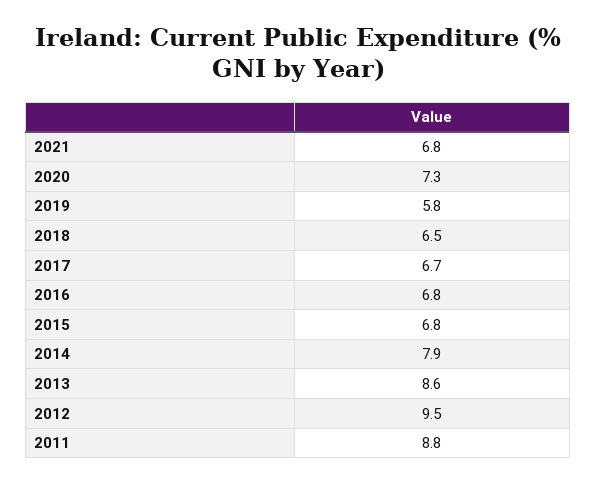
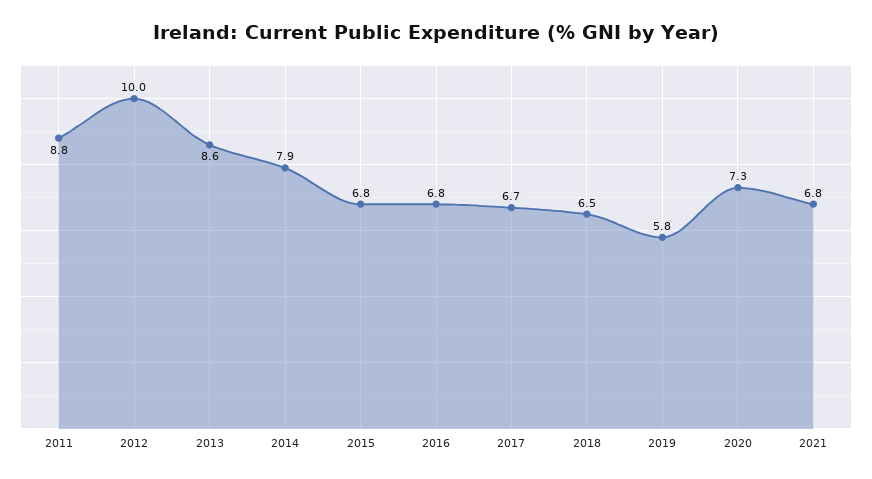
2012: 9.5 -> 10

